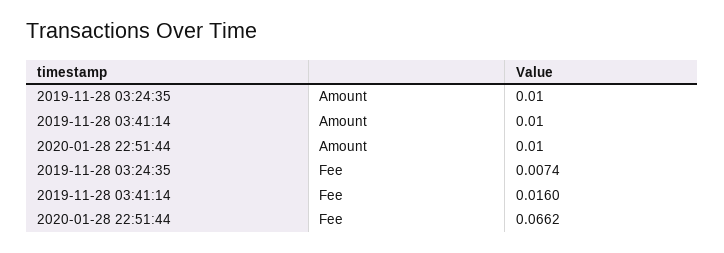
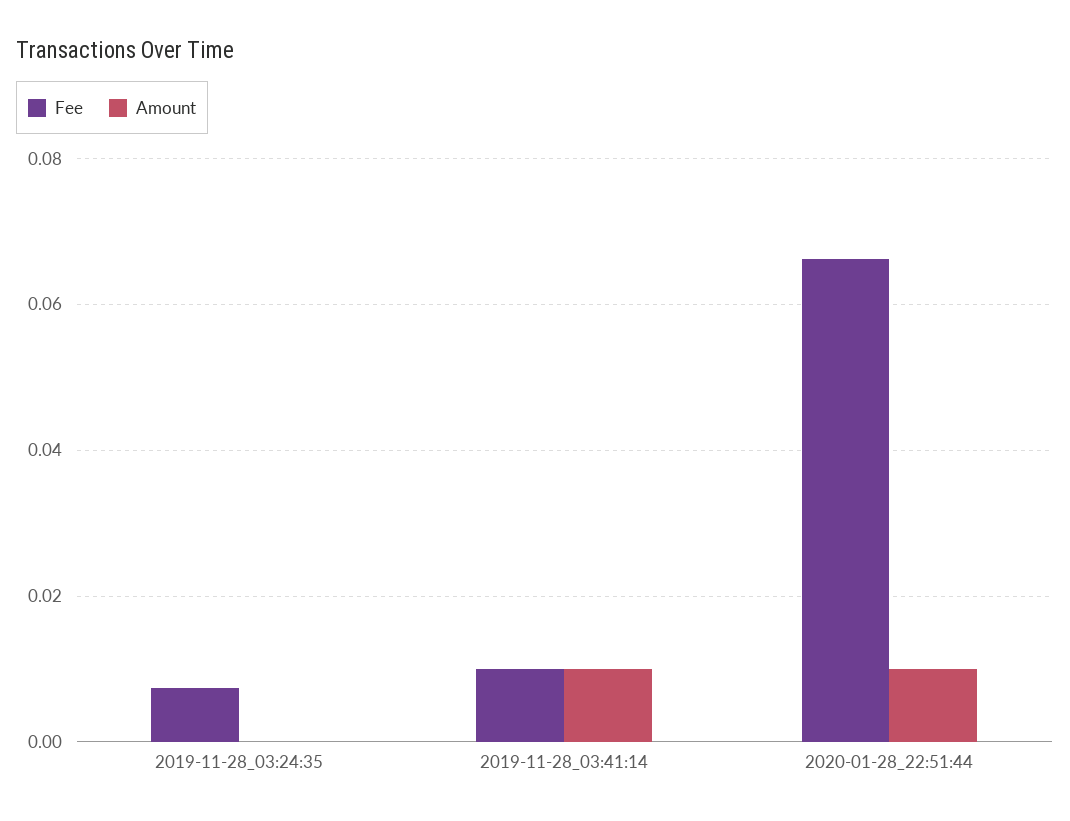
Amount, 2019-11-28 03:24:35: 0.01 -> 0
Fee, 2019-11-28 03:41:14: 0.016 -> 0.01

